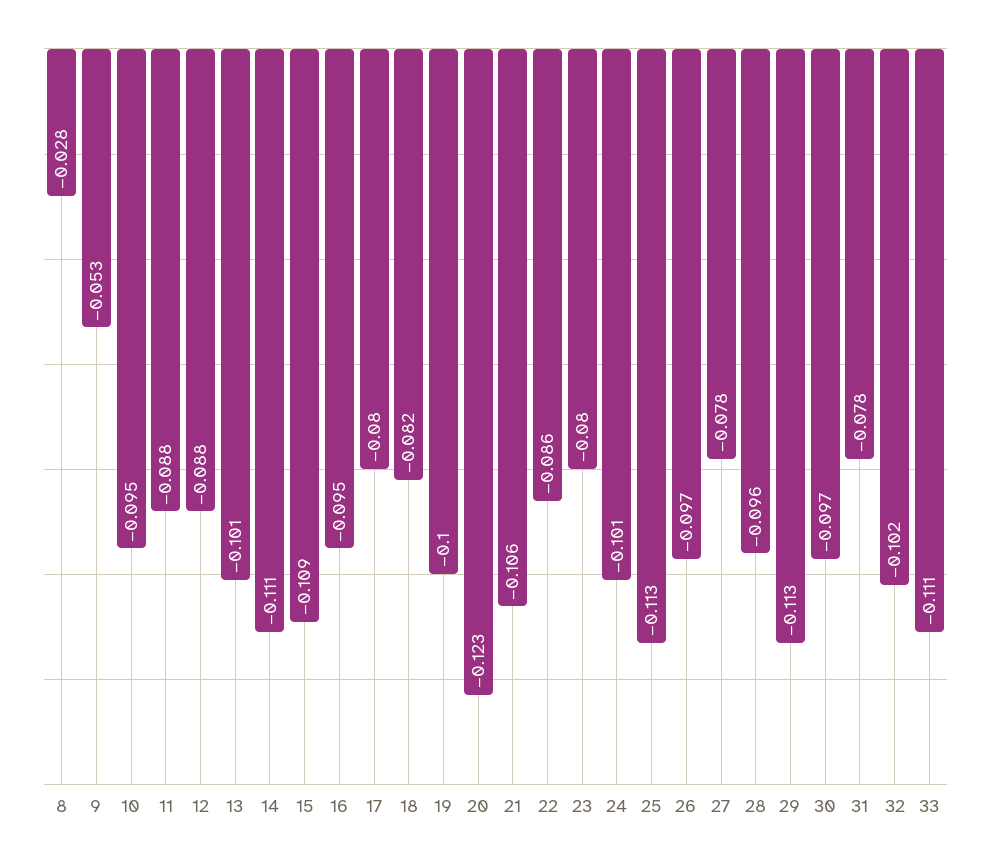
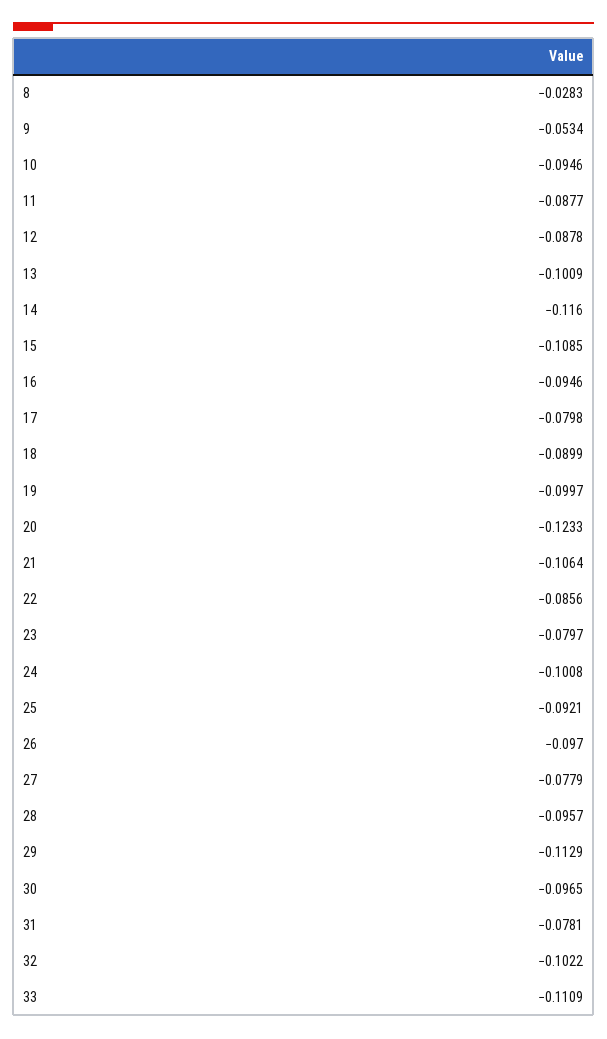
14: -0.111 -> -0.116
18: -0.082 -> -0.0899
25: -0.113 -> -0.0921

